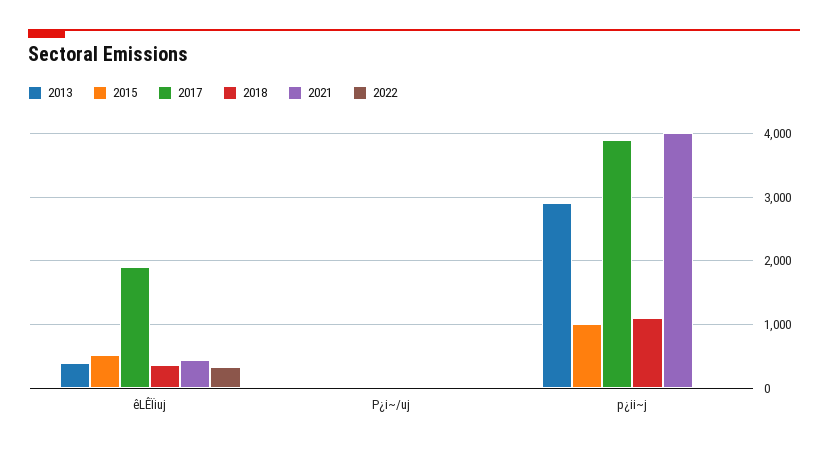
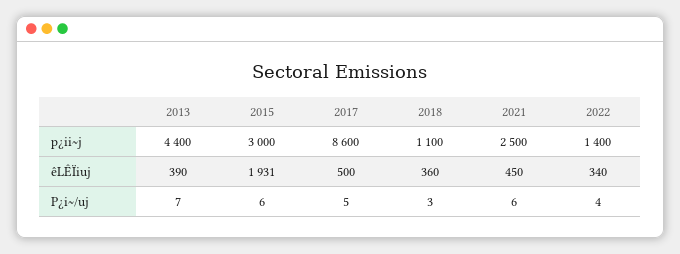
2015, êLÊÏiuj: 500 -> 1931
2017, êLÊÏiuj: 1900 -> 500
2013, p¿ii~j: 2900 -> 4400
2015, p¿ii~j: 1000 -> 3000
2017, p¿ii~j: 3900 -> 8600
2021, p¿ii~j: 4000 -> 2500
2022, p¿ii~j: 0 -> 1400

